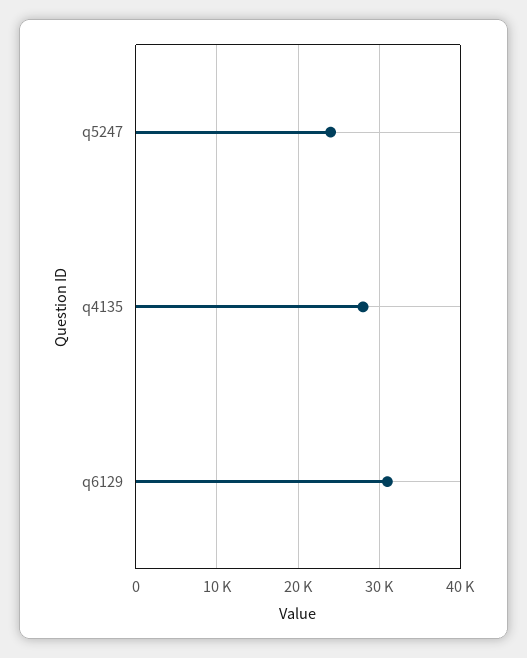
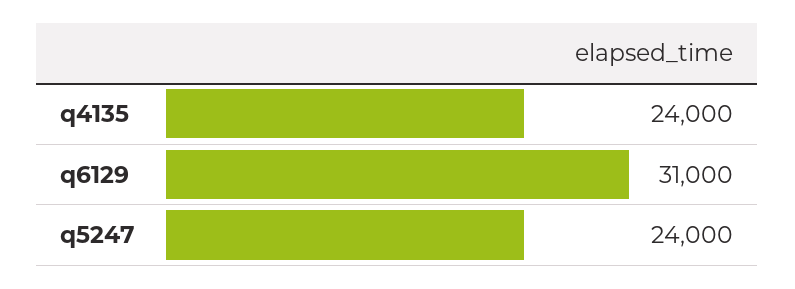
q4135: 28000 -> 24000

